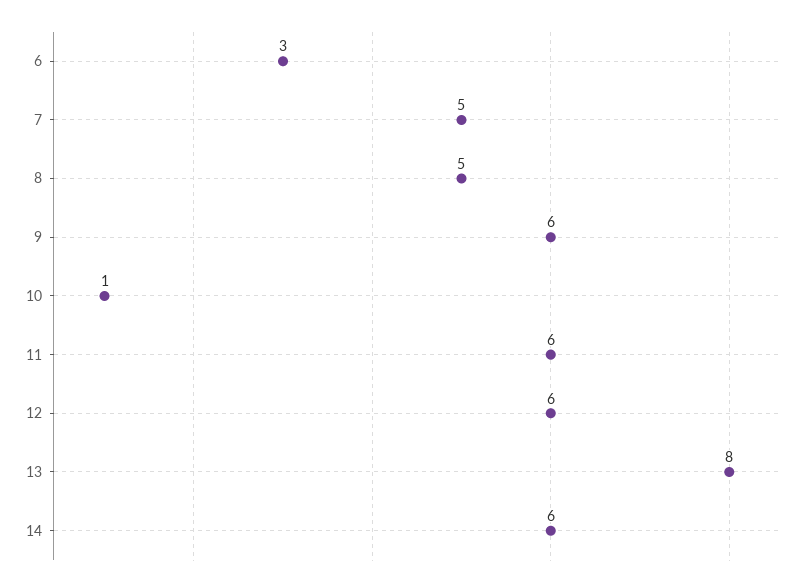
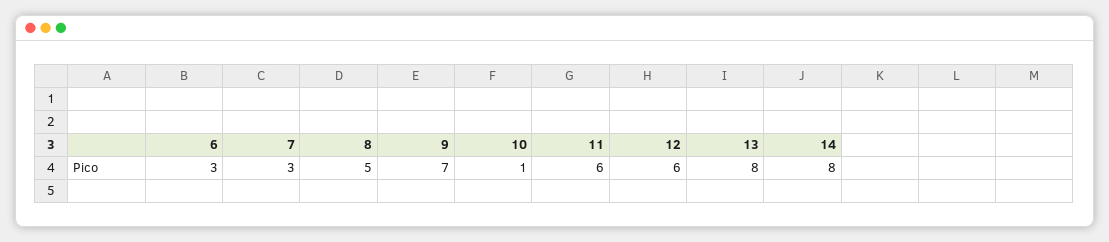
7: 5 -> 3
9: 6 -> 7
14: 6 -> 8

